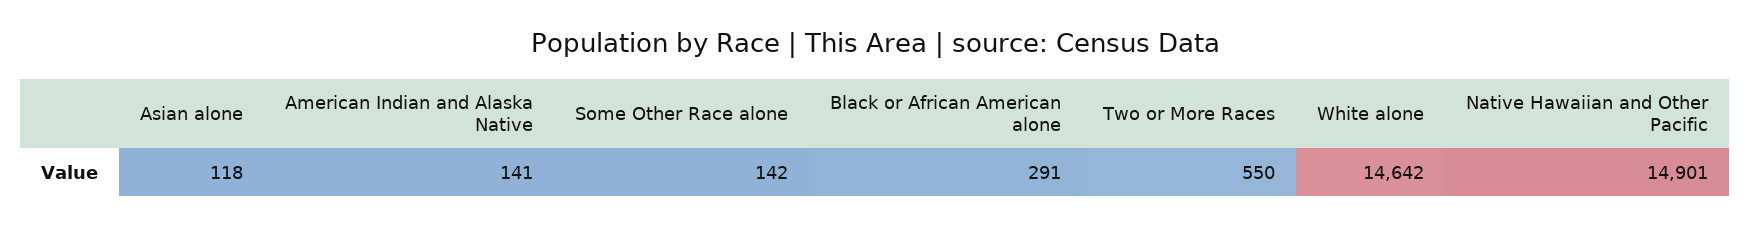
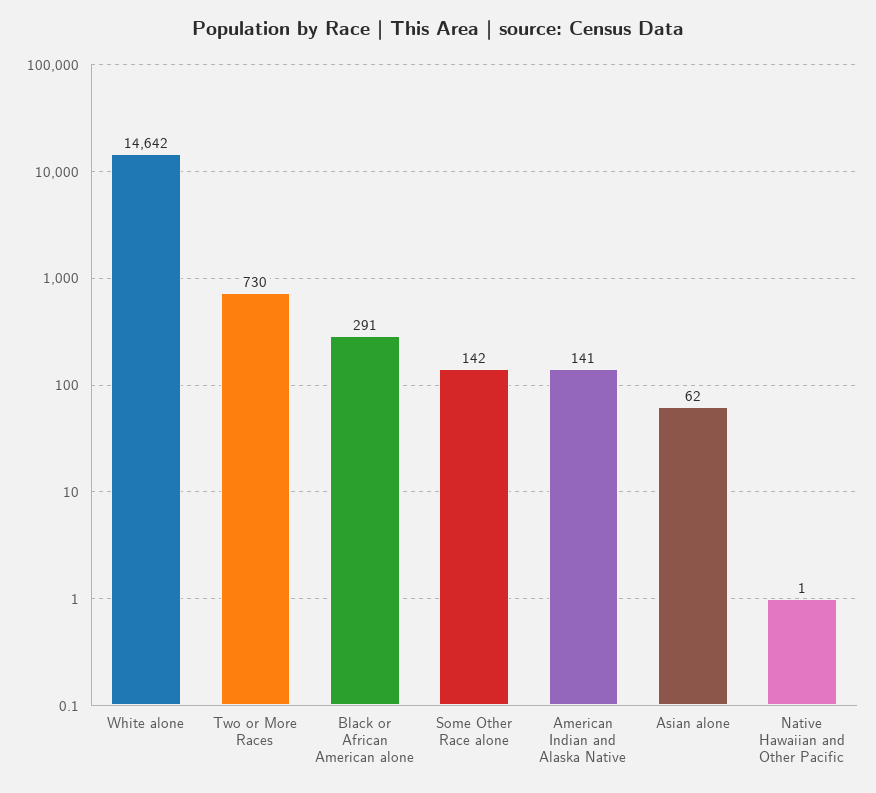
Asian alone: 118 -> 62
Two or More Races: 550 -> 730
Native Hawaiian and Other Pacific: 14901 -> 1

